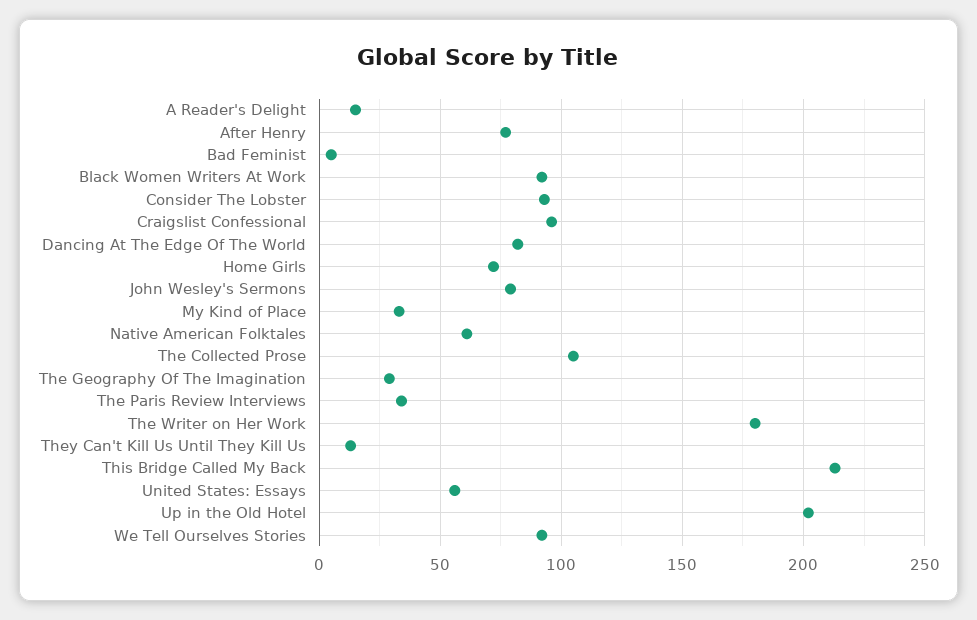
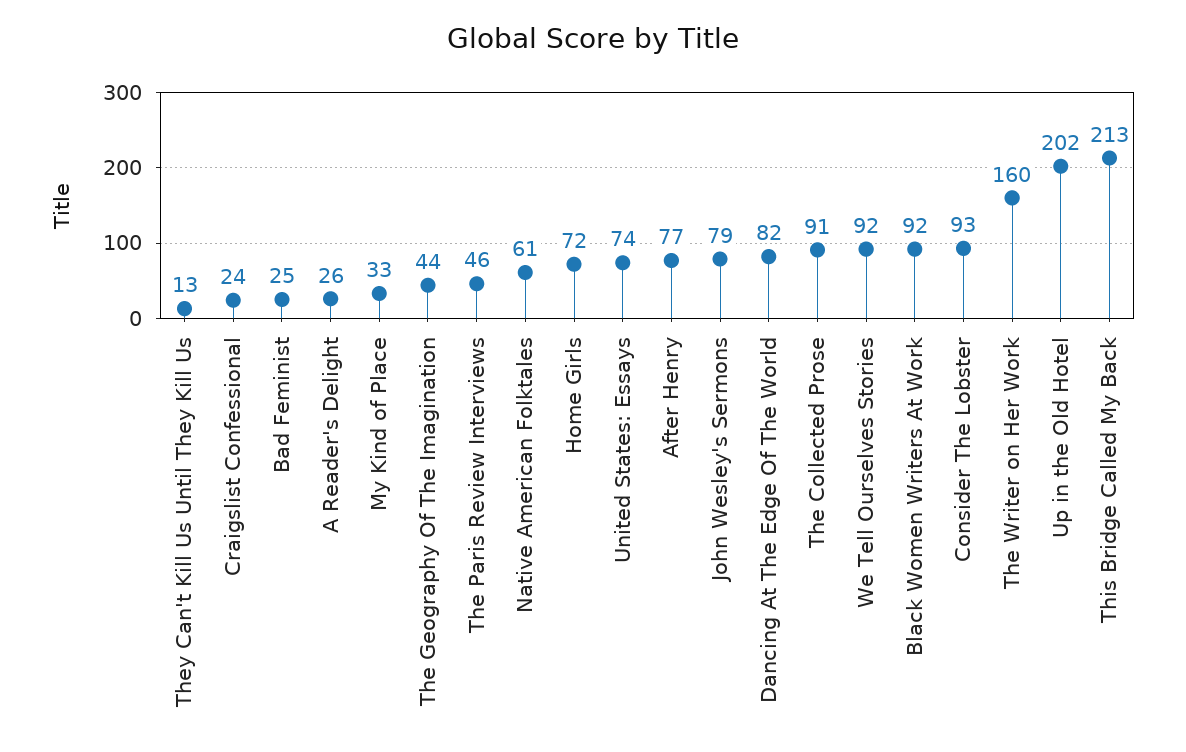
A Reader's Delight: 15 -> 26
Bad Feminist: 5 -> 25
Craigslist Confessional: 95 -> 24
The Collected Prose: 105 -> 91
The Geography Of The Imagination: 30 -> 44
The Paris Review Interviews: 35 -> 46
The Writer on Her Work: 180 -> 160
United States: Essays: 55 -> 74

